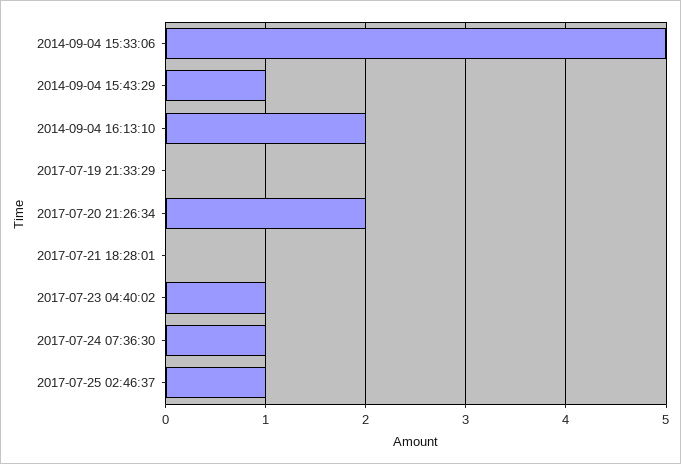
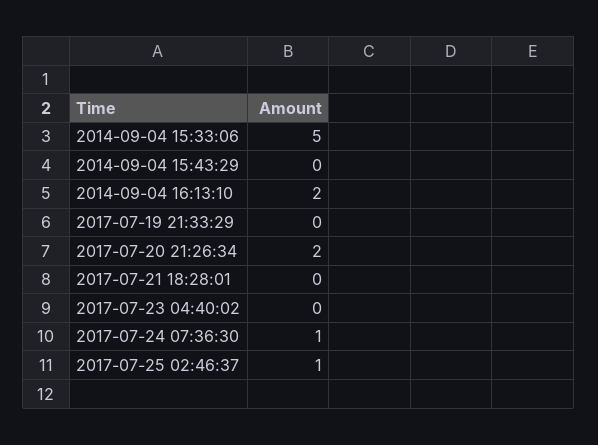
2014-09-04 15:43:29: 1 -> 0
2017-07-23 04:40:02: 1 -> 0

